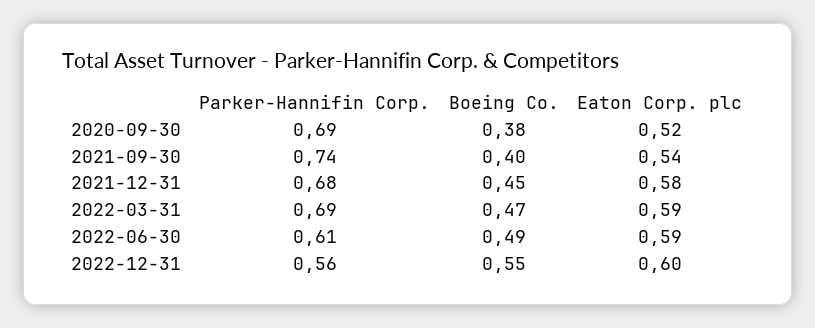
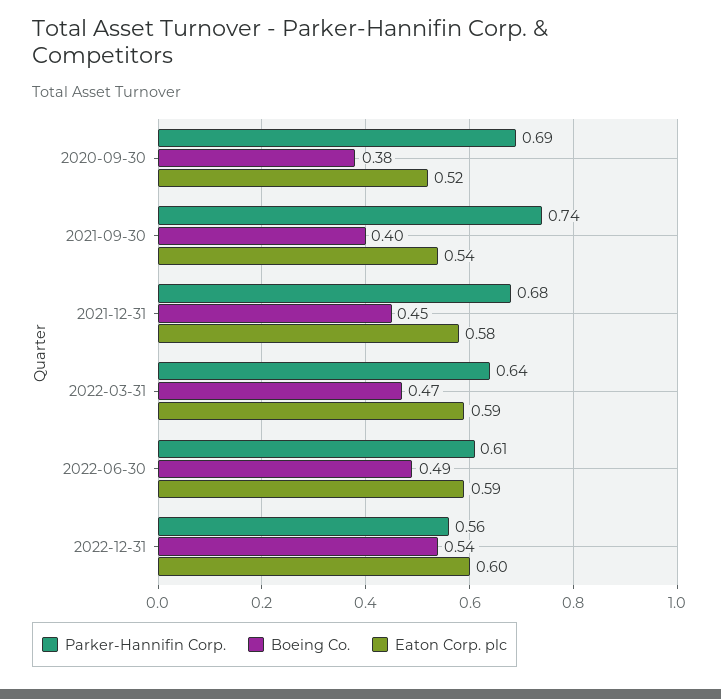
Parker-Hannifin Corp., 2022-03-31: 0.69 -> 0.64
Boeing Co., 2022-12-31: 0.55 -> 0.54

